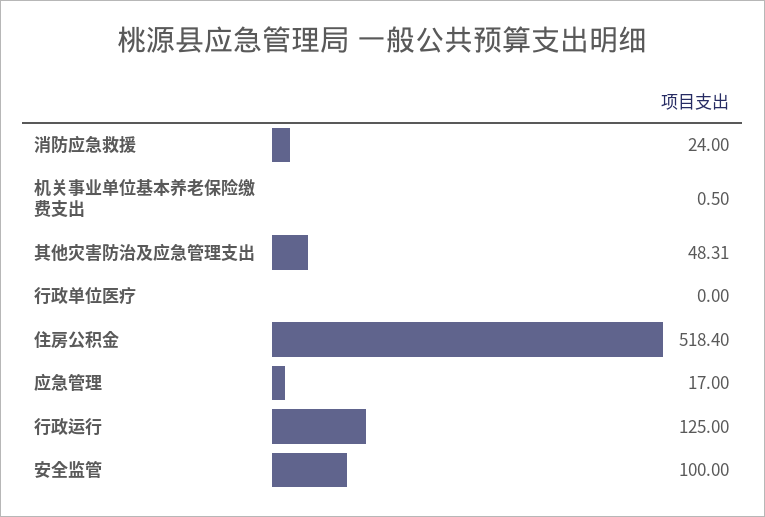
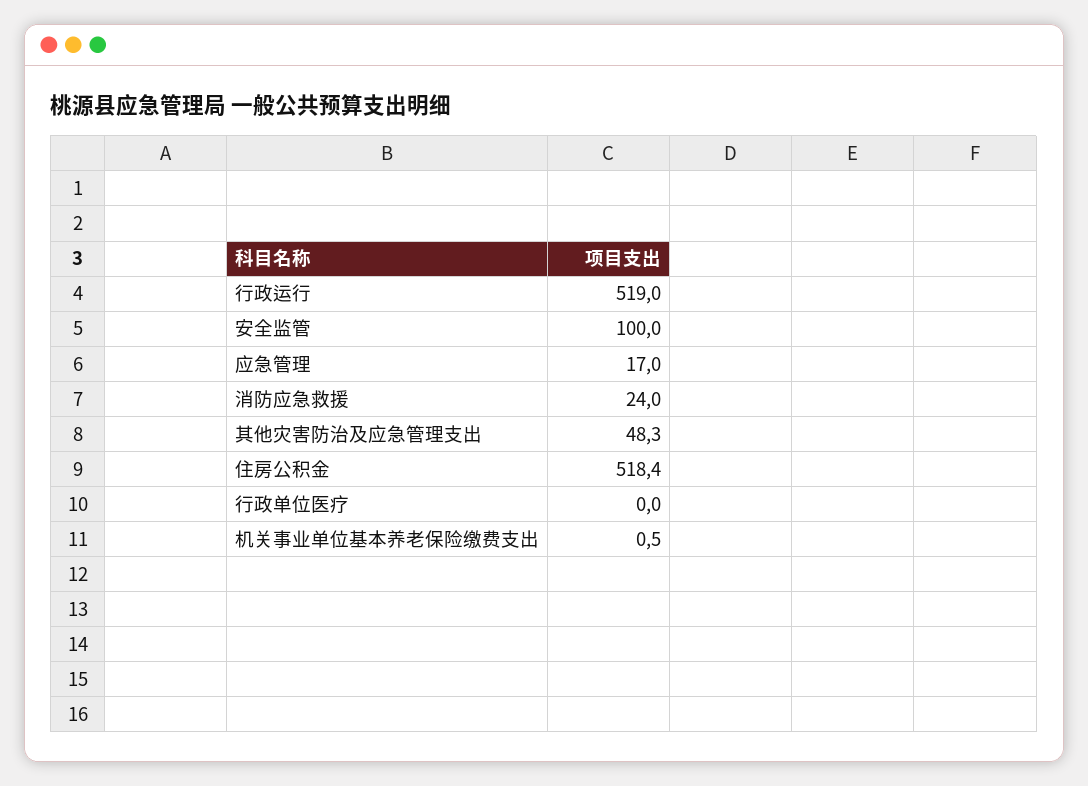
行政运行: 125 -> 519

